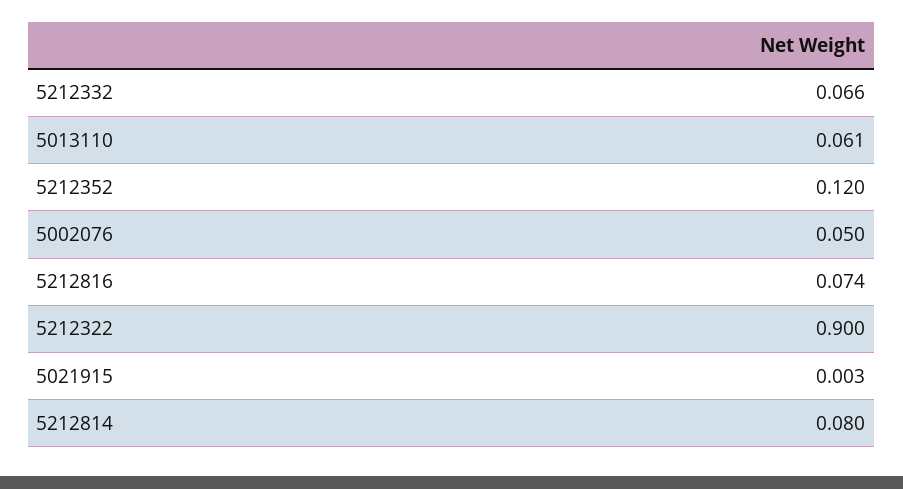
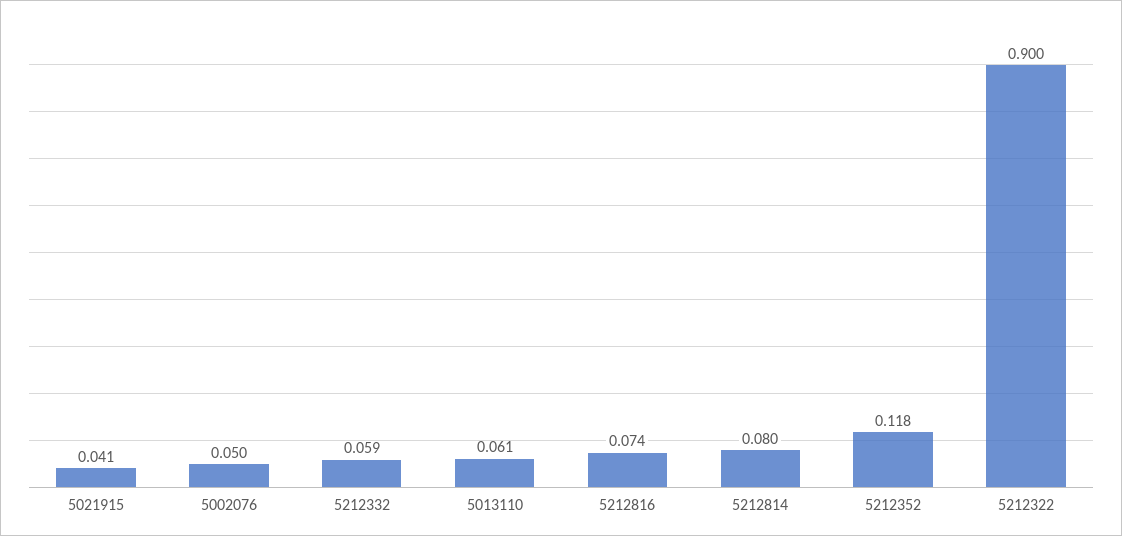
5212332: 0.066 -> 0.059
5212352: 0.12 -> 0.118
5021915: 0.003 -> 0.041

